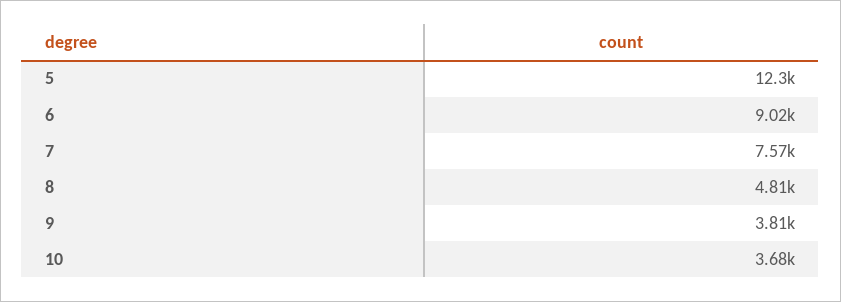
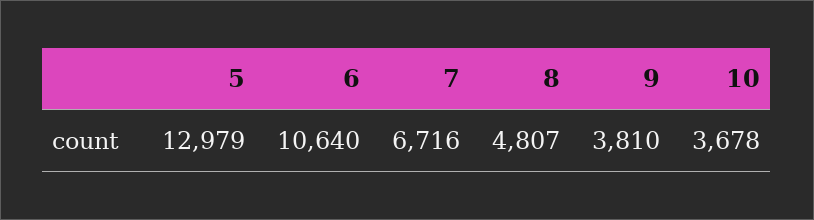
5: 12300 -> 12979
6: 9020 -> 10640
7: 7570 -> 6716

